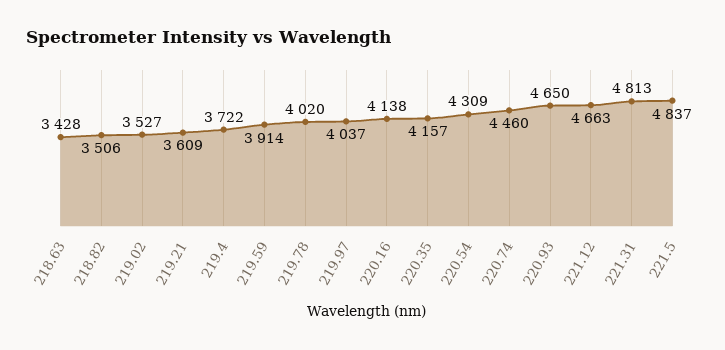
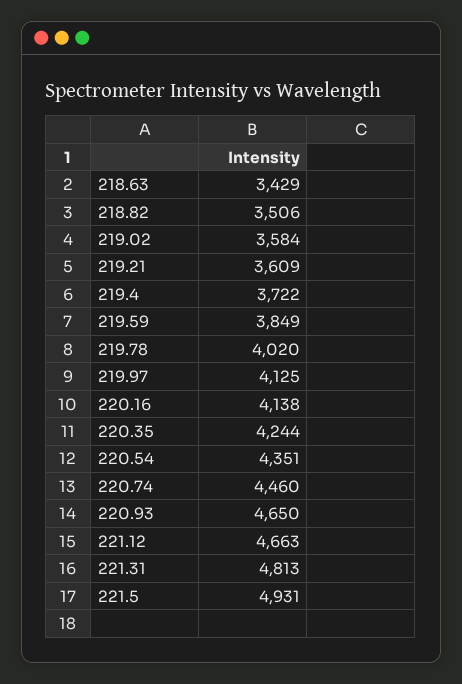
218.63: 3428 -> 3429
219.02: 3527 -> 3584
219.59: 3914 -> 3849
219.97: 4037 -> 4125
220.35: 4157 -> 4244
220.54: 4309 -> 4351
221.5: 4837 -> 4931

